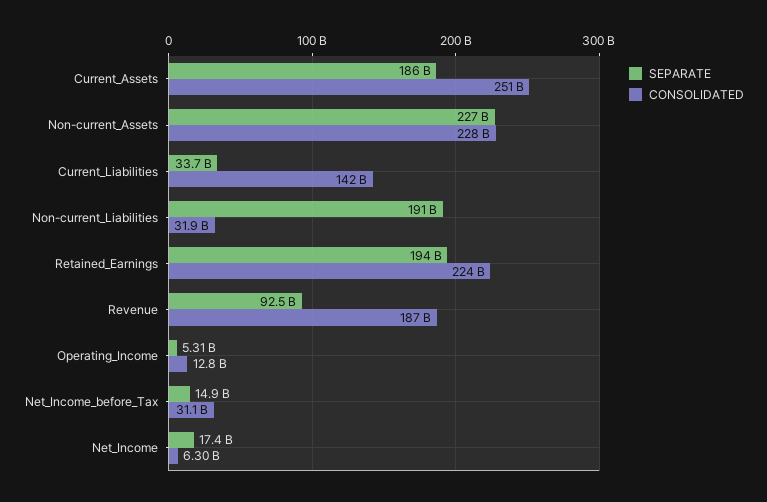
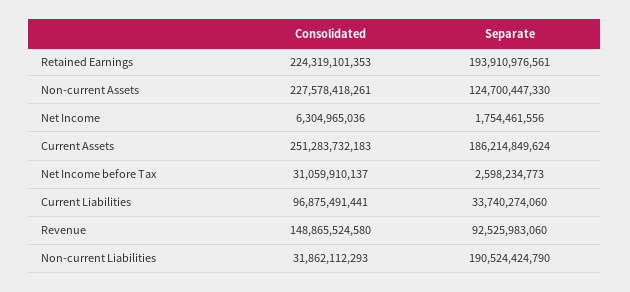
SEPARATE, Non-current_Assets: 227000000000 -> 124700447330
CONSOLIDATED, Current_Liabilities: 142000000000 -> 96875491441
CONSOLIDATED, Revenue: 187000000000 -> 148865524580
SEPARATE, Operating_Income: 5310000000 -> none
CONSOLIDATED, Operating_Income: 12800000000 -> none
SEPARATE, Net_Income_before_Tax: 14900000000 -> 2598234773
SEPARATE, Net_Income: 17400000000 -> 1754461556

